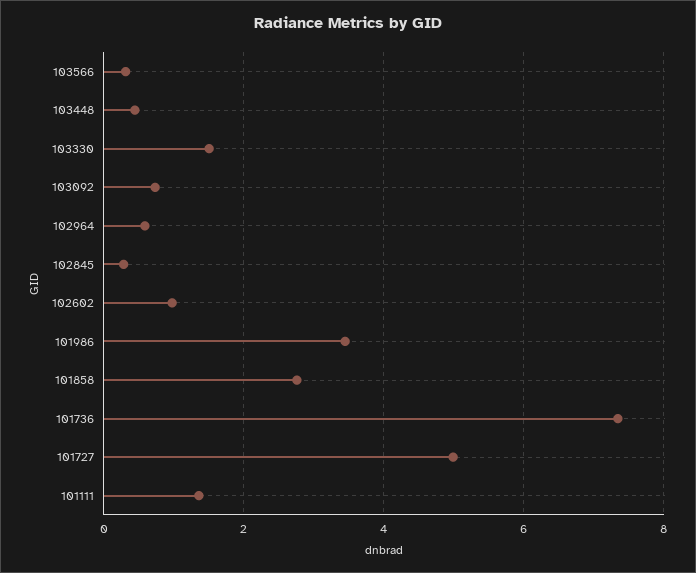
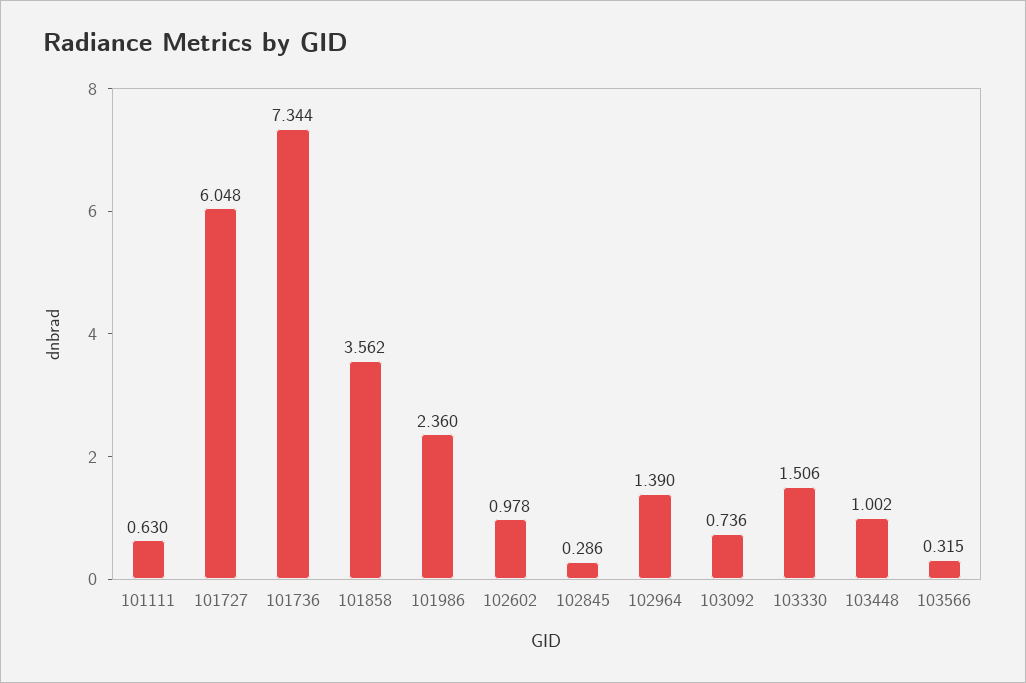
103448: 0.4 -> 1.002
102964: 0.6 -> 1.39
101986: 3.4 -> 2.36
101858: 2.8 -> 3.562
101727: 5 -> 6.048
101111: 1.4 -> 0.63

